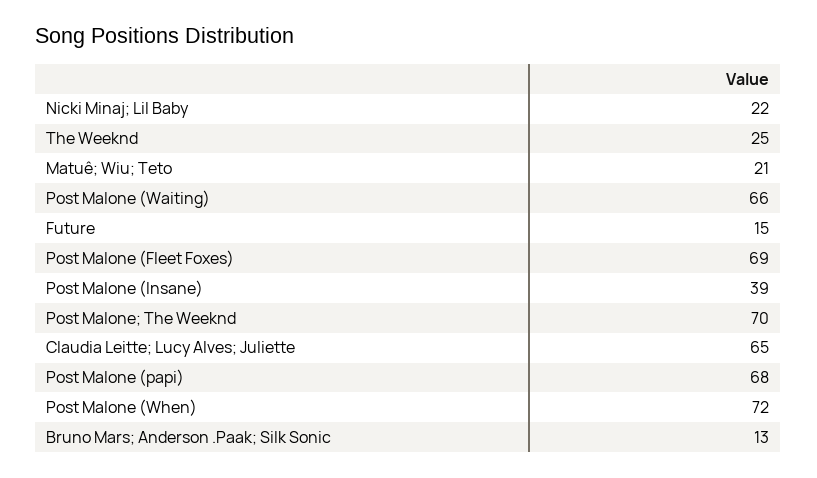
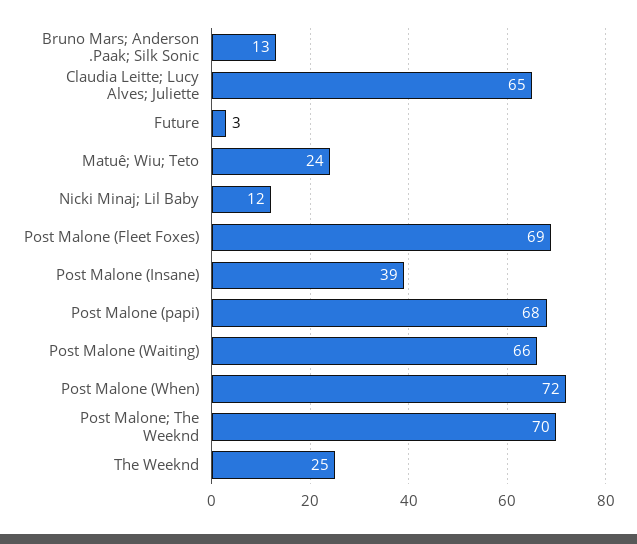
Nicki Minaj; Lil Baby: 22 -> 12
Matuê; Wiu; Teto: 21 -> 24
Future: 15 -> 3

